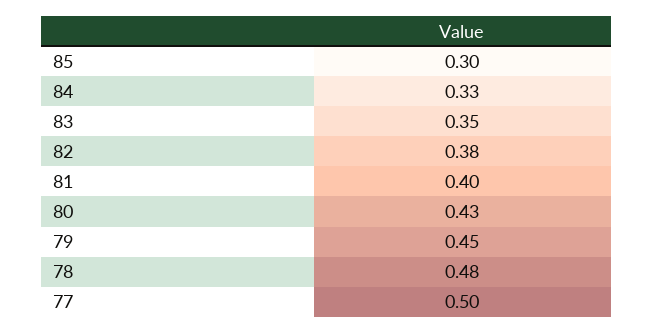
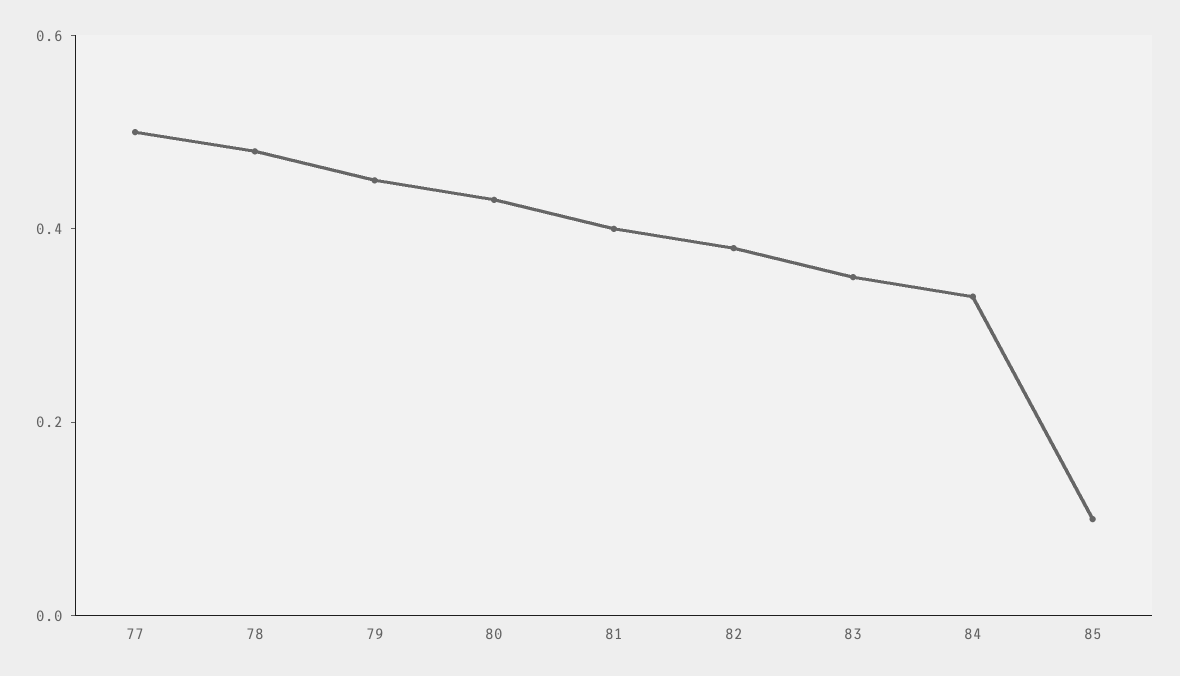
85: 0.3 -> 0.1

